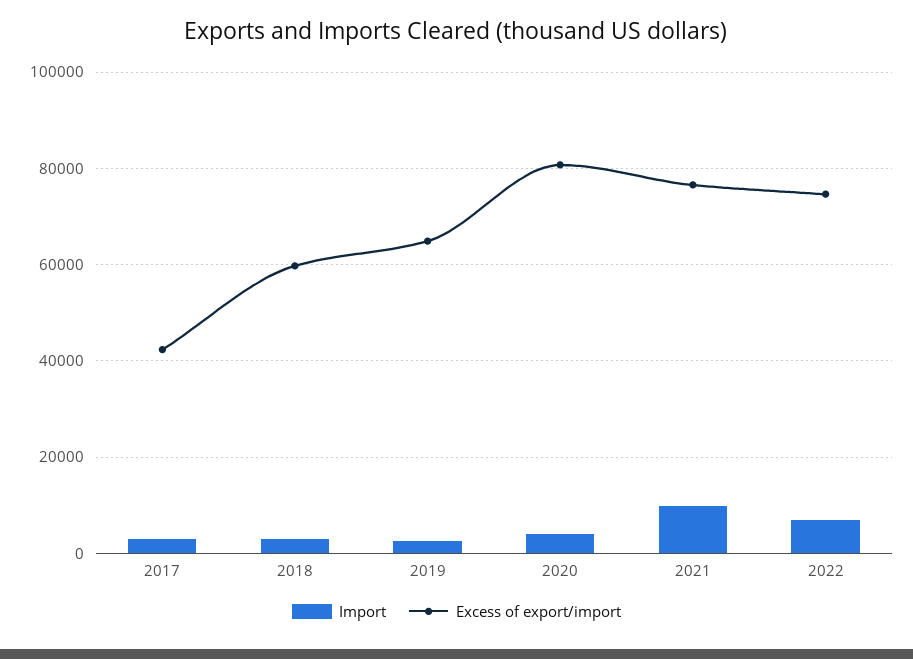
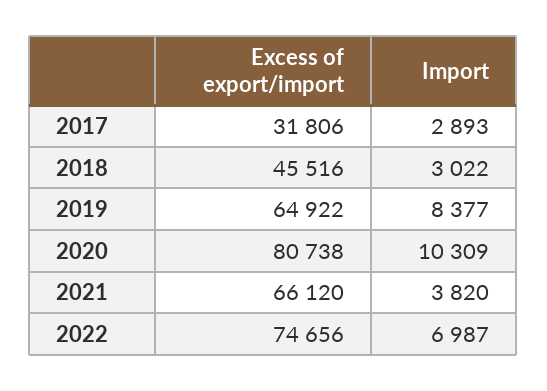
Excess of export/import, 2017: 42000 -> 31806
Excess of export/import, 2018: 60000 -> 45516
Import, 2019: 2000 -> 8377
Import, 2020: 4000 -> 10309
Import, 2021: 10000 -> 3820
Excess of export/import, 2021: 76000 -> 66120

